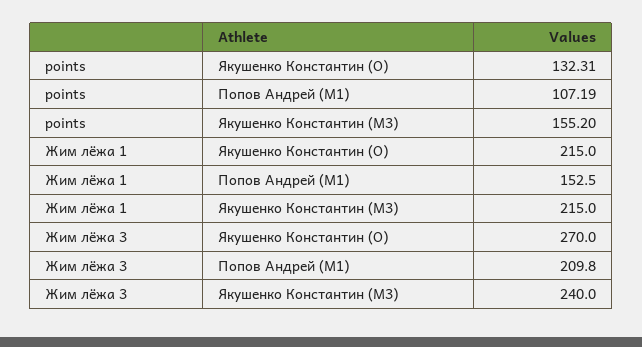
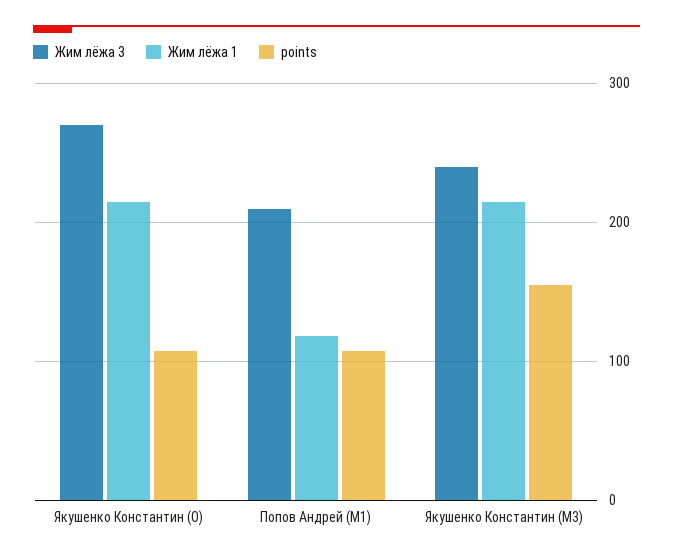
points, Якушенко Константин (O): 132.31 -> 110
Жим лёжа 1, Попов Андрей (M1): 152.5 -> 120

